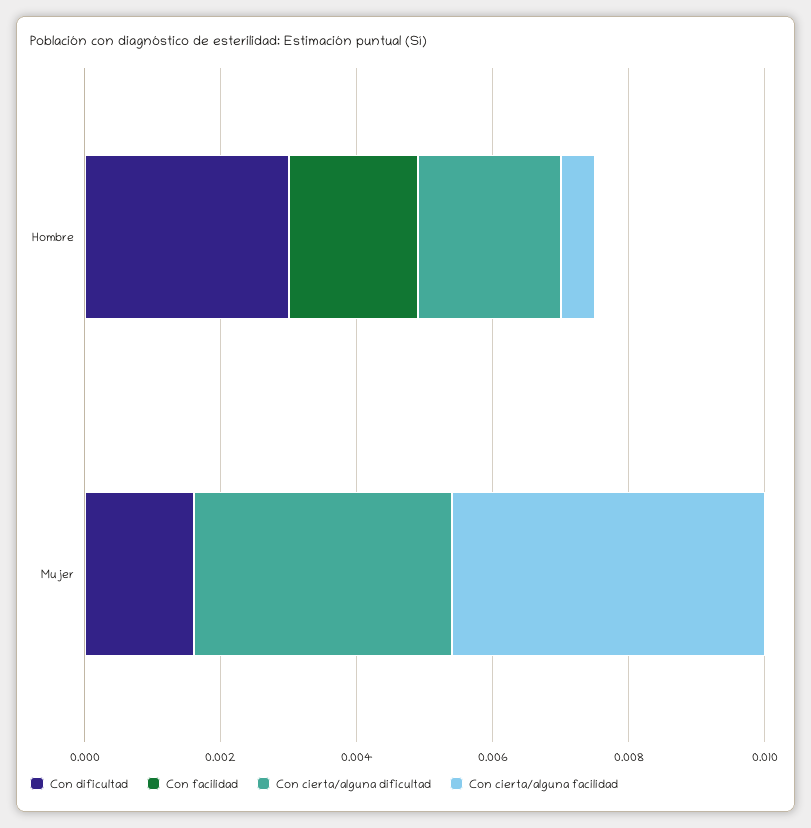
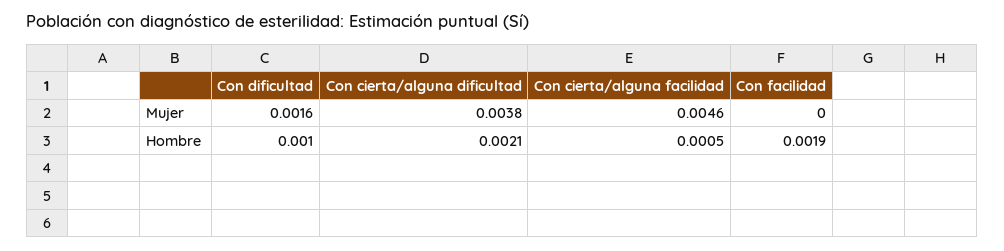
Con dificultad, Hombre: 0.003 -> 0.001

